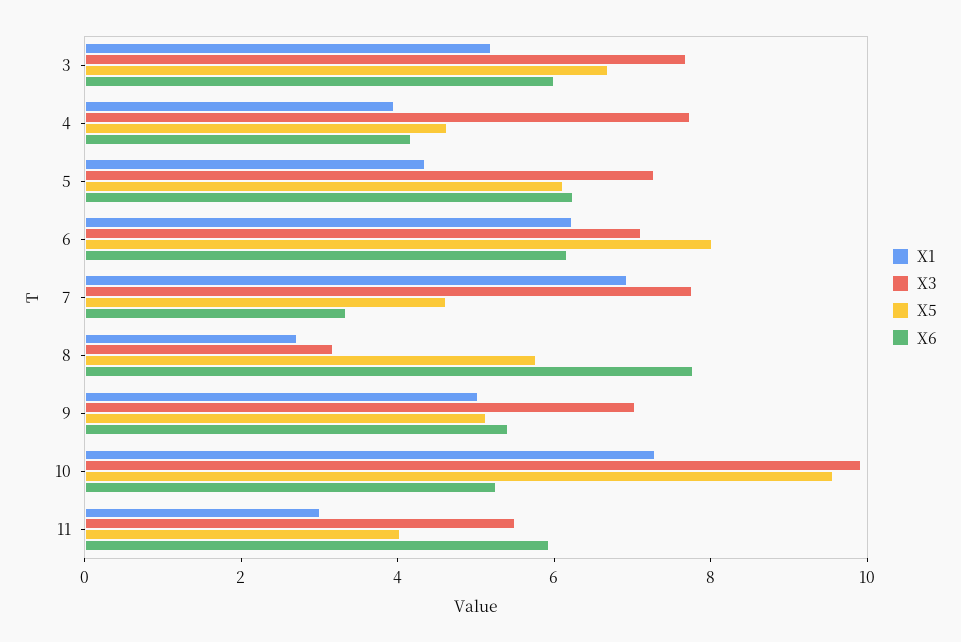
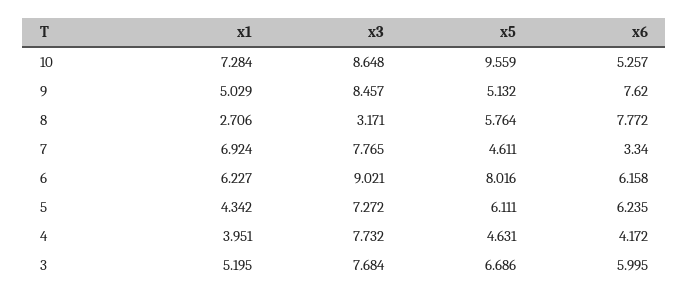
X3, 6: 7 -> 9.021
X3, 9: 7 -> 8.457
X6, 9: 5.5 -> 7.62
X3, 10: 10 -> 8.648
X1, 11: 3 -> none
X3, 11: 5.5 -> none
X5, 11: 4 -> none
X6, 11: 6 -> none

